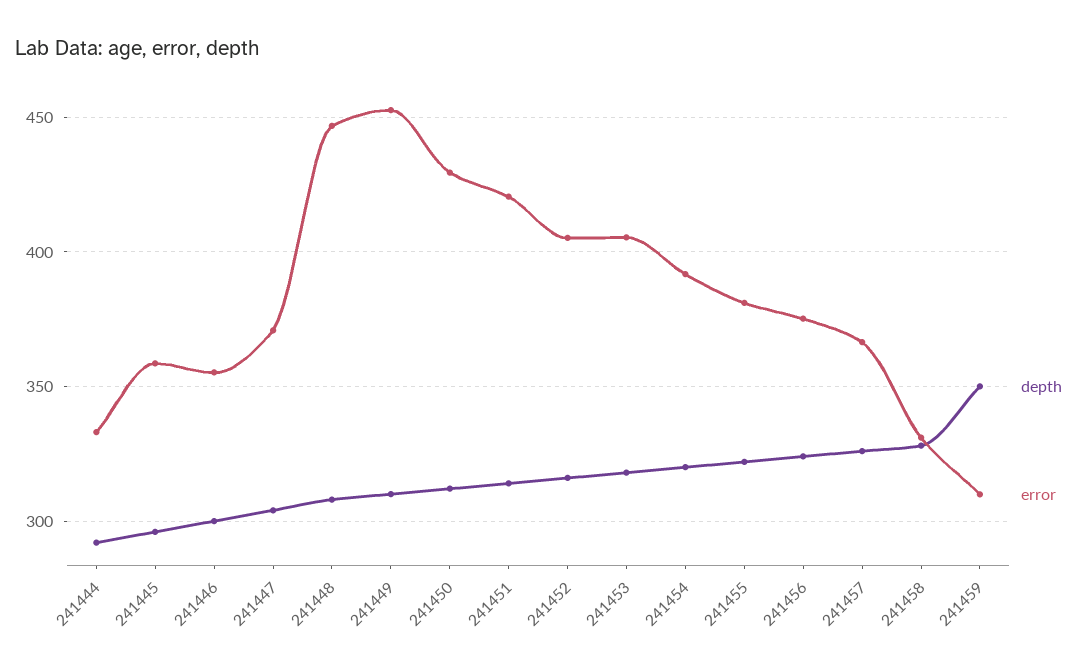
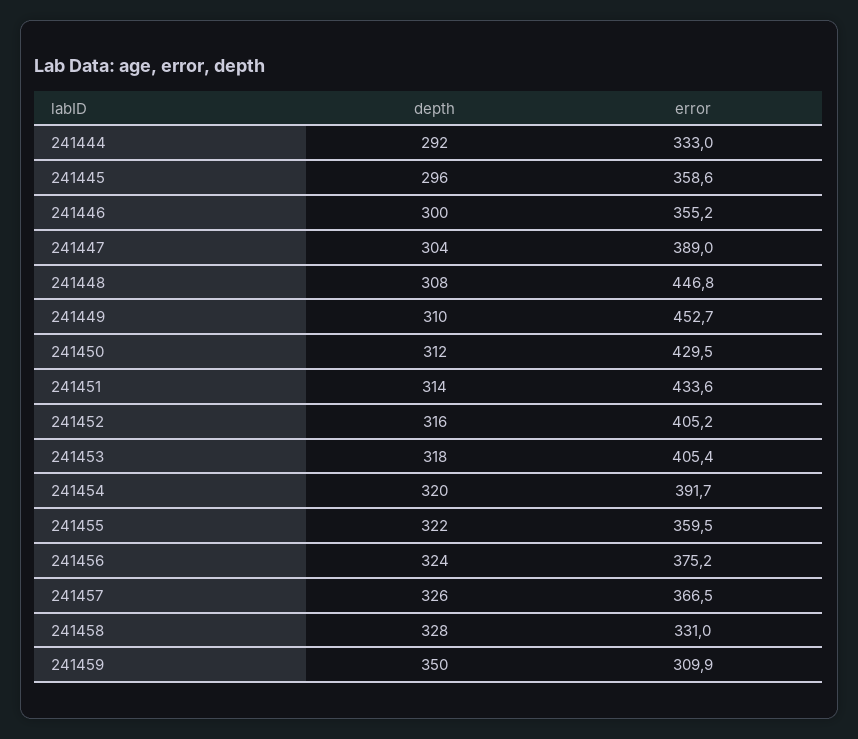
error, 241447: 370 -> 389
error, 241451: 420 -> 433.6
error, 241455: 380 -> 359.5

